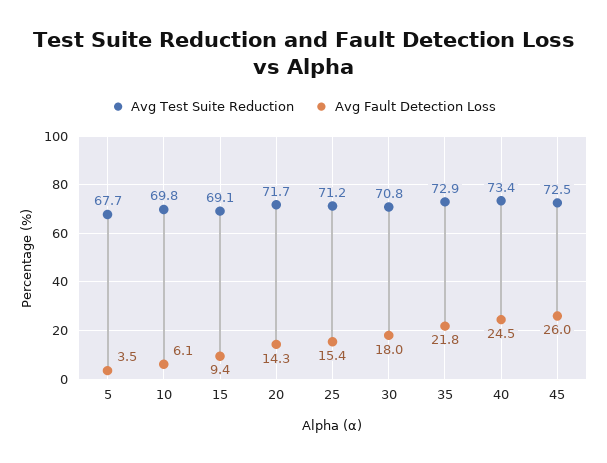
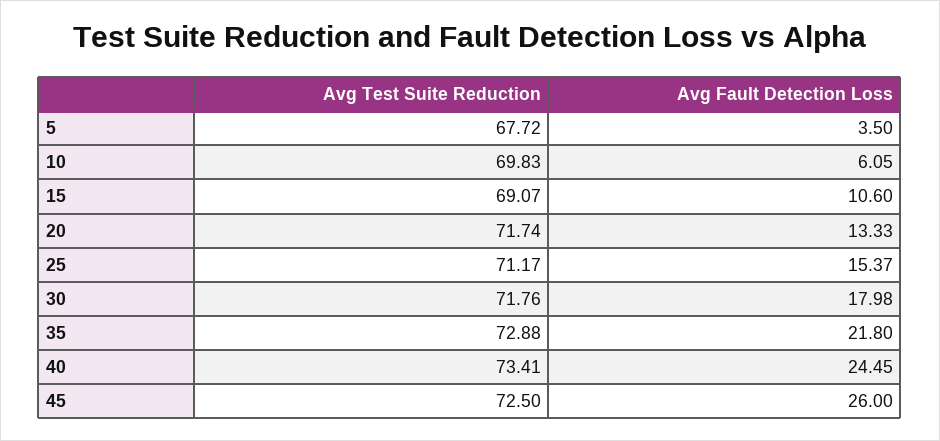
Avg Fault Detection Loss, 15: 9.4 -> 10.6
Avg Fault Detection Loss, 20: 14.3 -> 13.33
Avg Test Suite Reduction, 30: 70.8 -> 71.76

